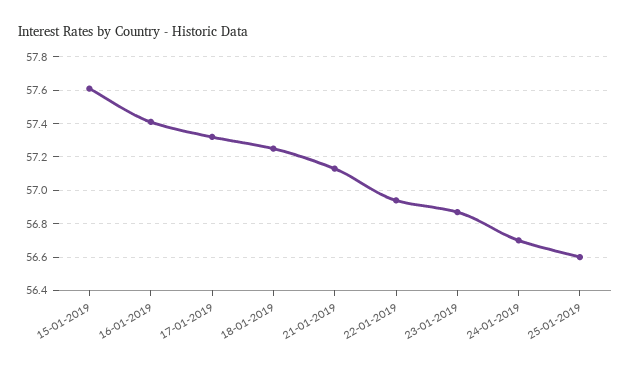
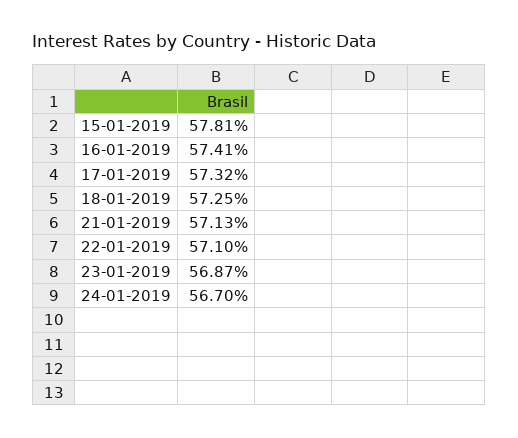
15-01-2019: 57.6 -> 57.81
22-01-2019: 56.95 -> 57.1
25-01-2019: 56.6 -> none

